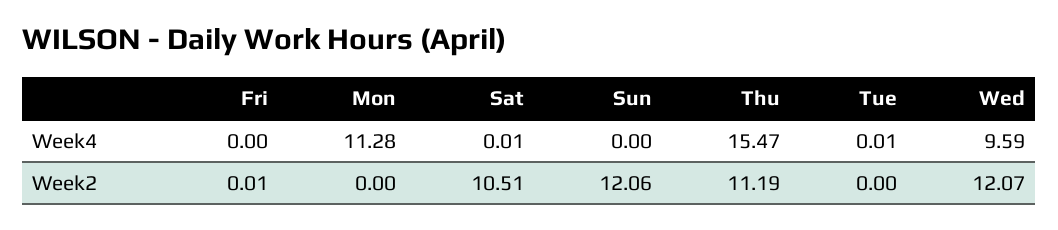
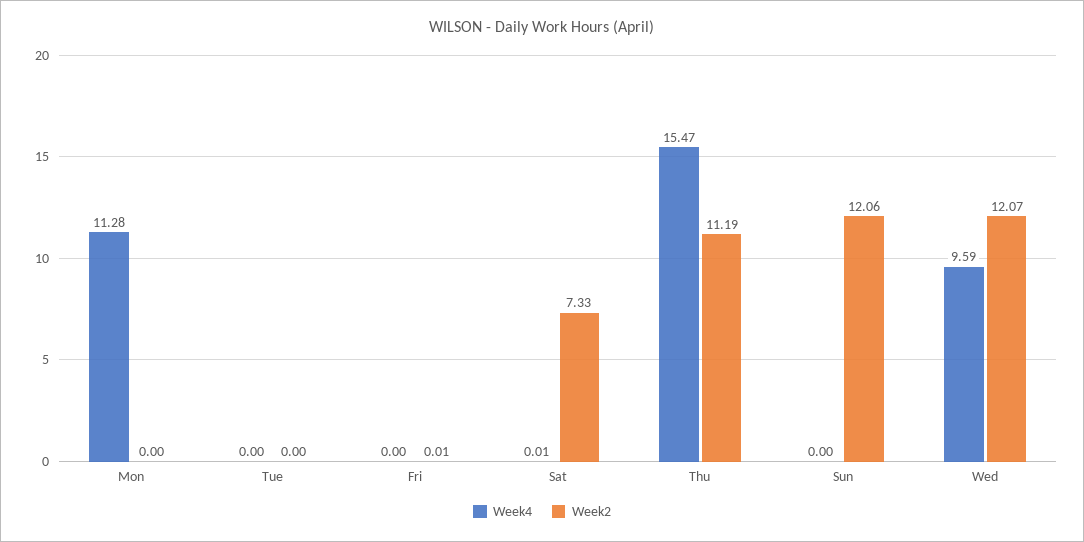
Week4, Tue: 0.01 -> 0
Week2, Sat: 10.51 -> 7.33

